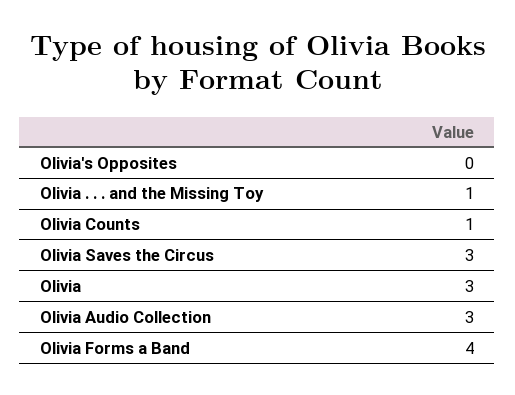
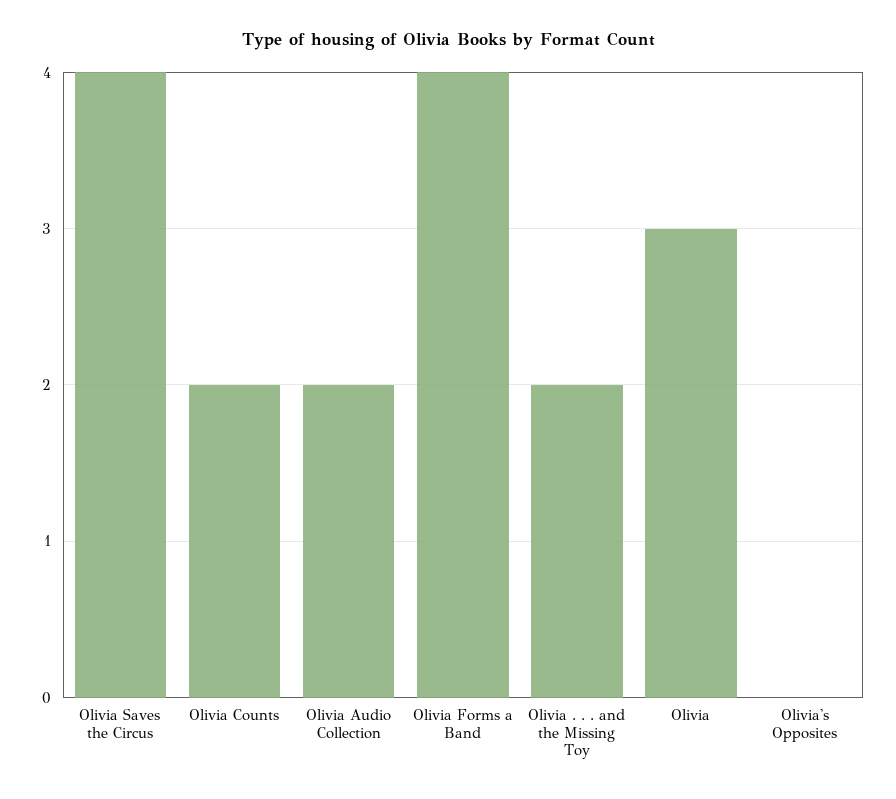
Olivia . . . and the Missing Toy: 1 -> 2
Olivia Counts: 1 -> 2
Olivia Saves the Circus: 3 -> 4
Olivia Audio Collection: 3 -> 2

